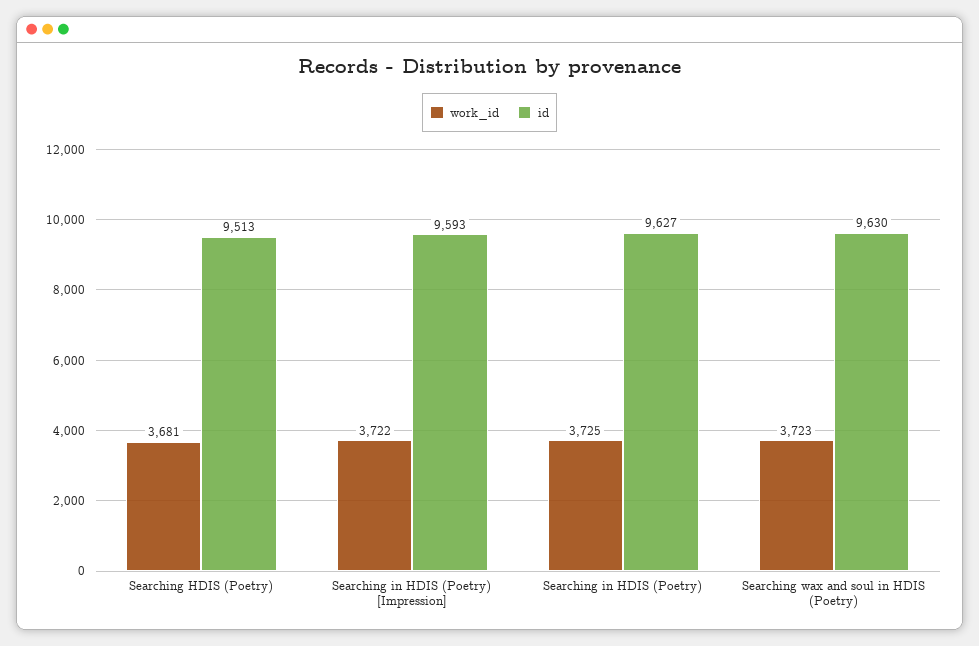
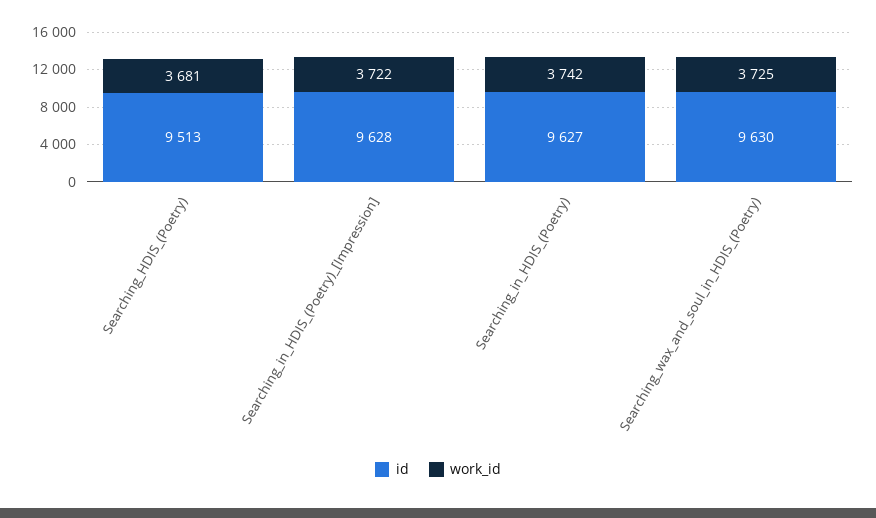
id, Searching in HDIS (Poetry) [Impression]: 9593 -> 9628
work_id, Searching in HDIS (Poetry): 3725 -> 3742
work_id, Searching wax and soul in HDIS (Poetry): 3723 -> 3725

